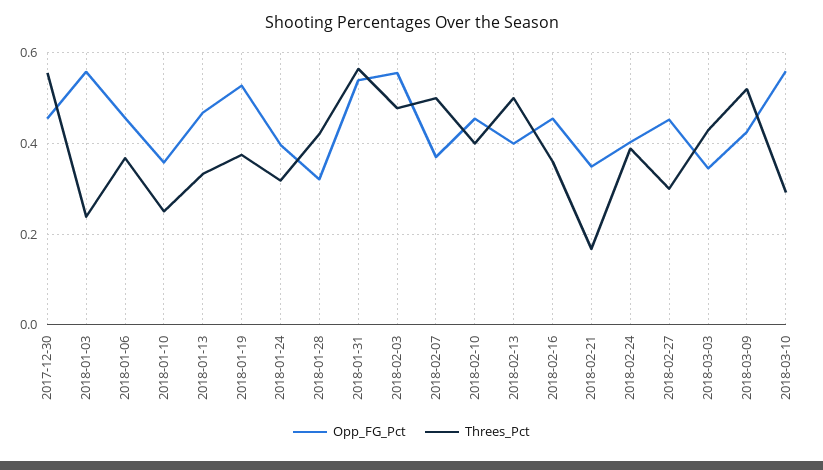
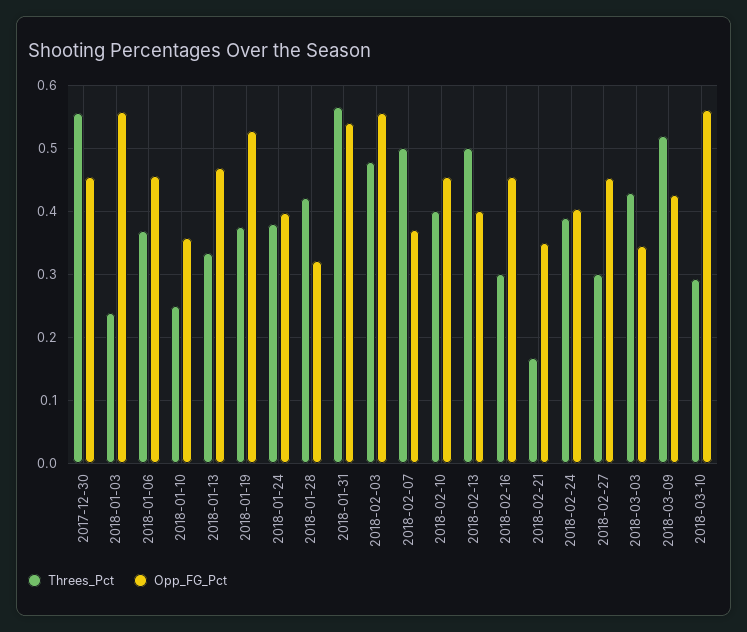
Threes_Pct, 2018-01-24: 0.32 -> 0.38
Threes_Pct, 2018-02-16: 0.36 -> 0.3

